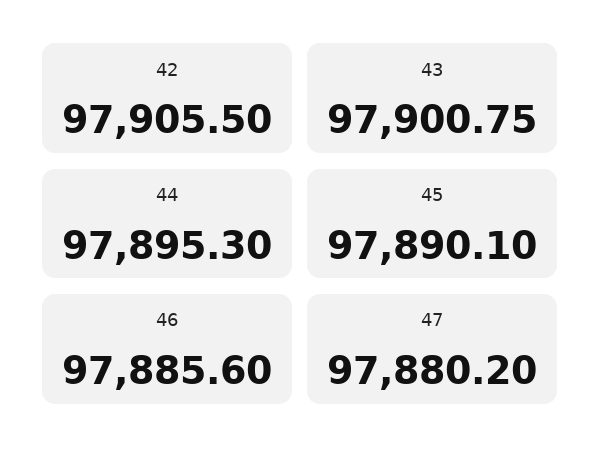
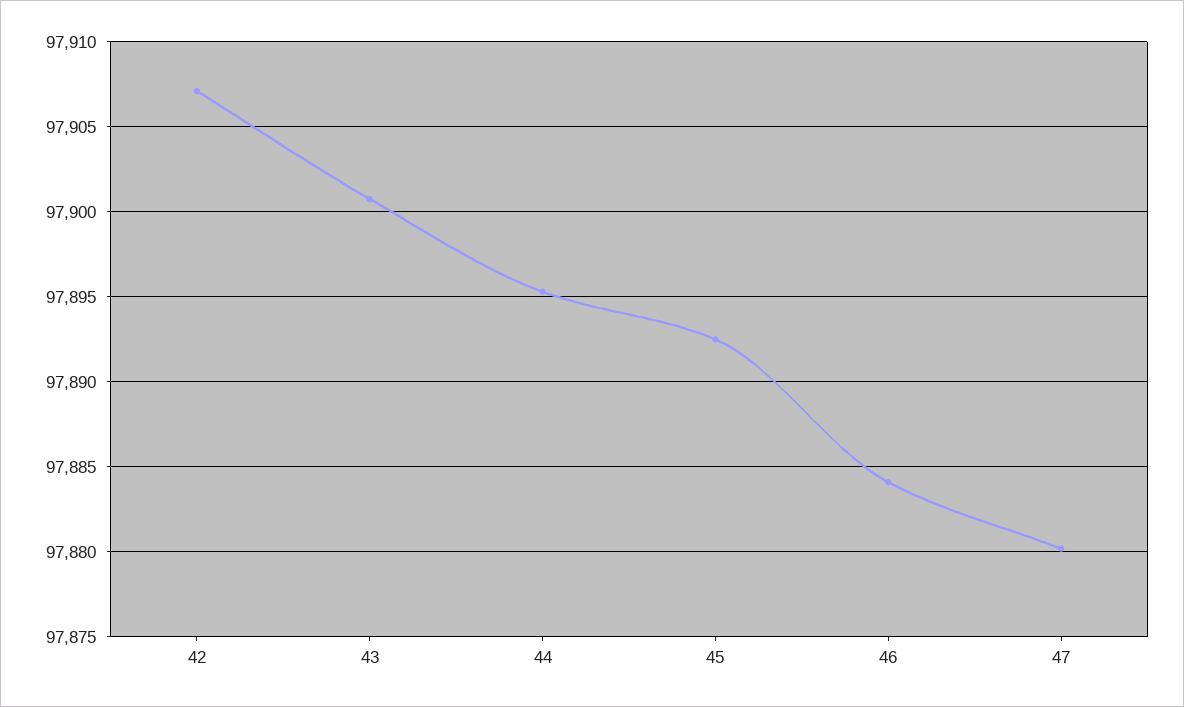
42: 97905.5 -> 97907
45: 97890.1 -> 97892.5
46: 97885.6 -> 97884

